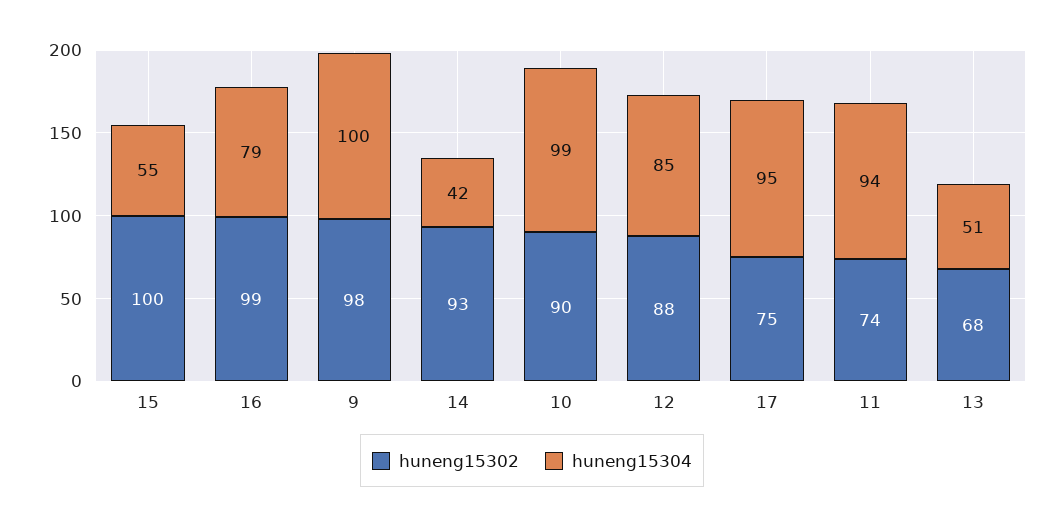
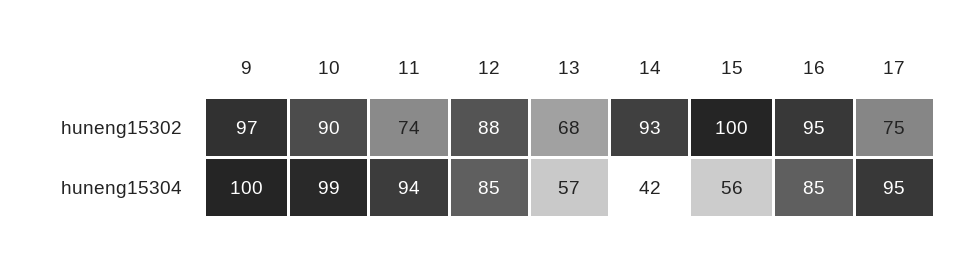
huneng15304, 15: 55 -> 56
huneng15302, 16: 99 -> 95
huneng15304, 16: 79 -> 85
huneng15302, 9: 98 -> 97
huneng15304, 13: 51 -> 57

